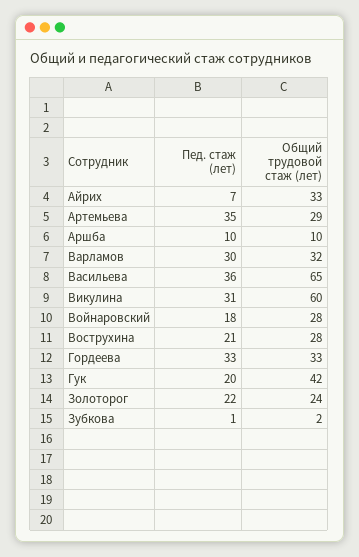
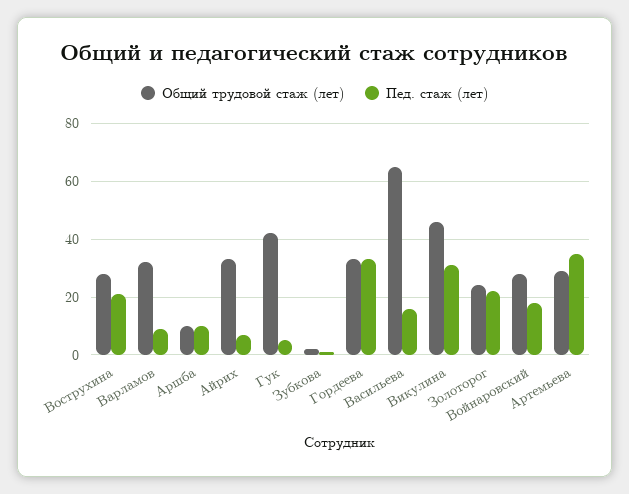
Пед. стаж (лет), Варламов: 30 -> 10
Пед. стаж (лет), Васильева: 36 -> 15
Общий трудовой стаж (лет), Викулина: 60 -> 45
Пед. стаж (лет), Гук: 20 -> 5

